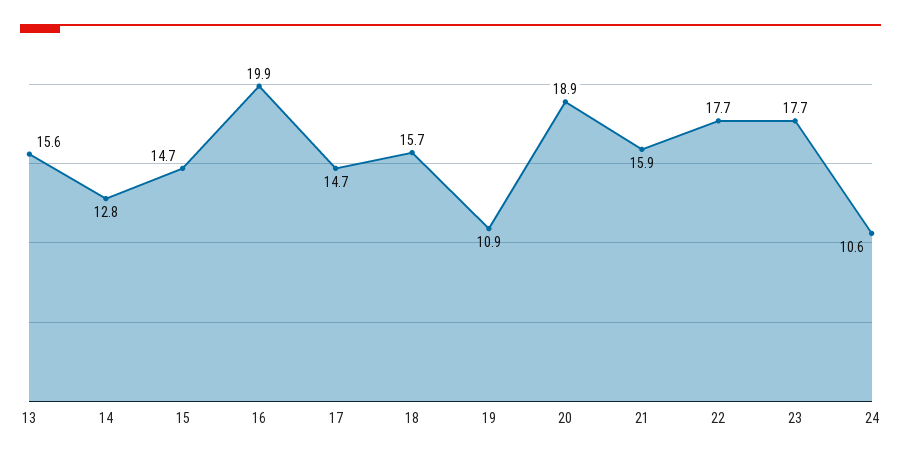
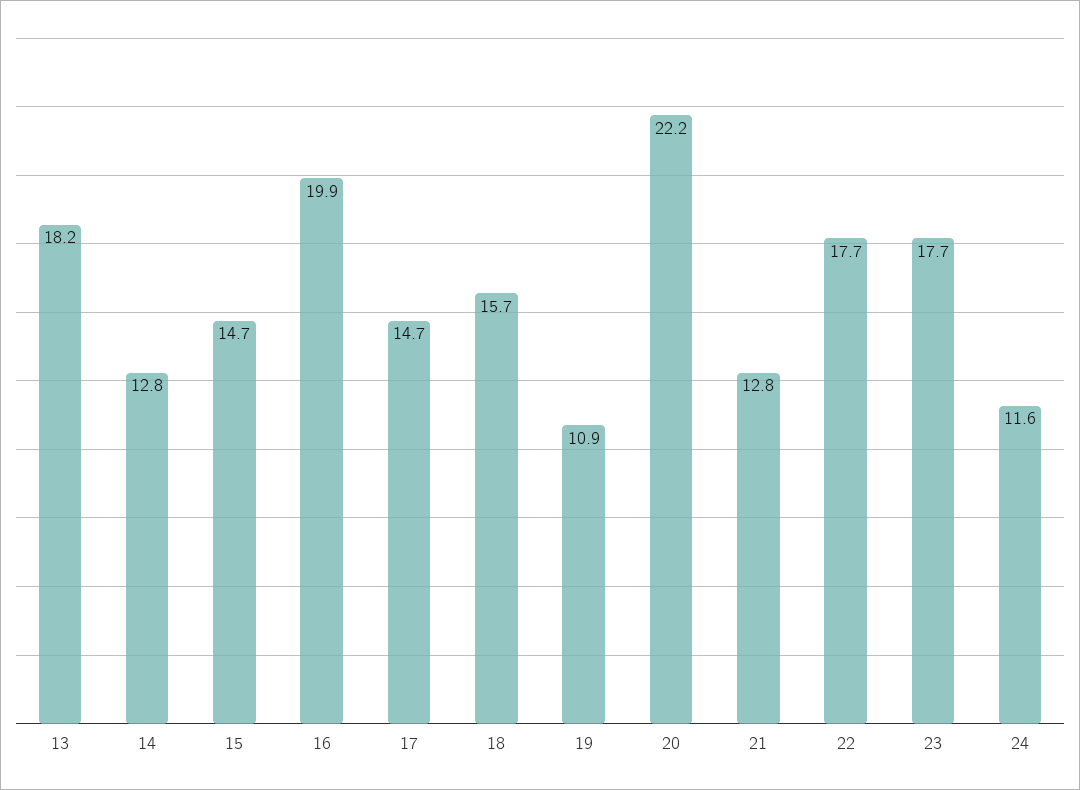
13: 15.6 -> 18.2
20: 18.9 -> 22.2
21: 15.9 -> 12.8
24: 10.6 -> 11.6

